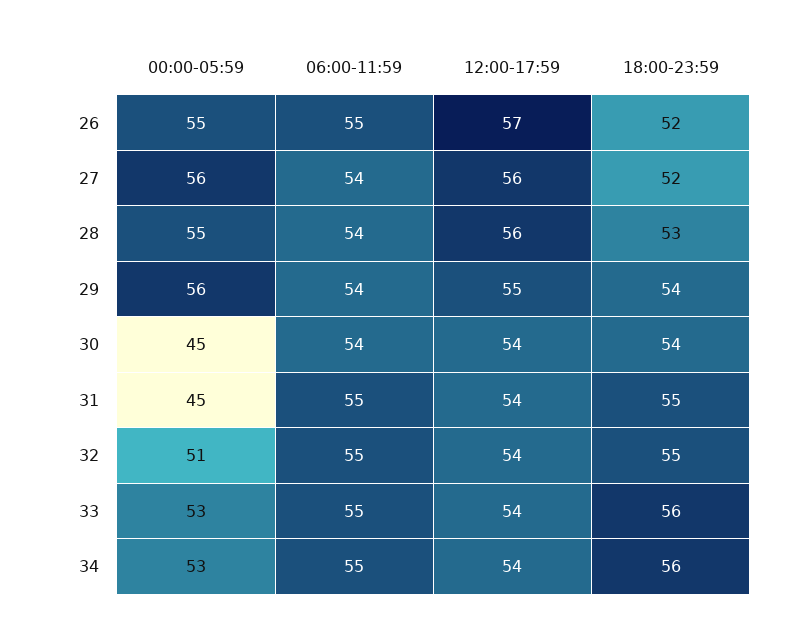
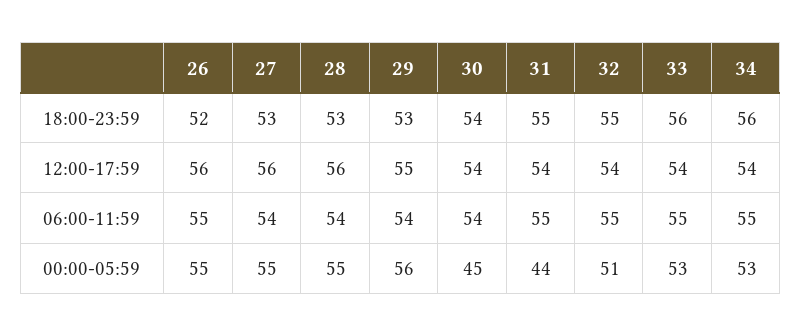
12:00-17:59, 26: 57 -> 56
00:00-05:59, 27: 56 -> 55
18:00-23:59, 27: 52 -> 53
18:00-23:59, 29: 54 -> 53
00:00-05:59, 31: 45 -> 44

